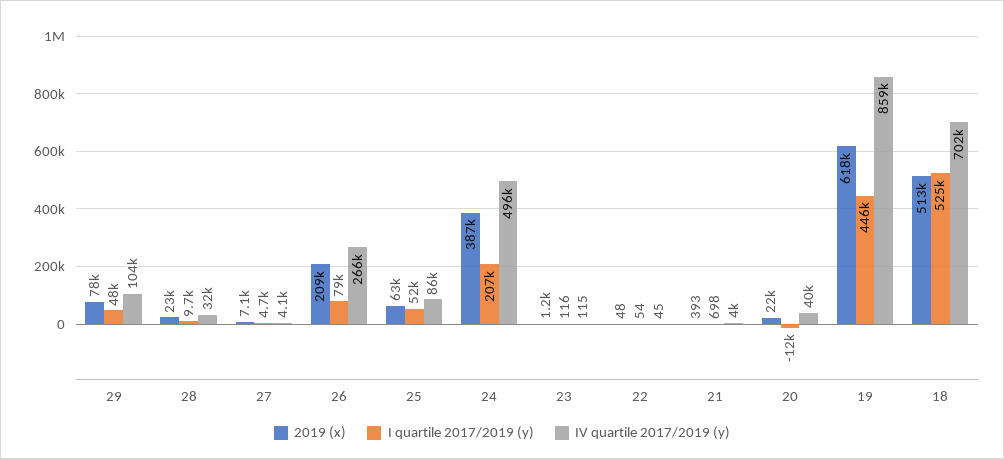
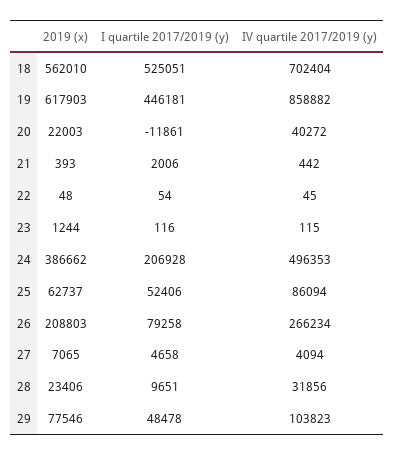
I quartile 2017/2019 (y), 21: 698 -> 2006
IV quartile 2017/2019 (y), 21: 4000 -> 442
2019 (x), 18: 513000 -> 562010

